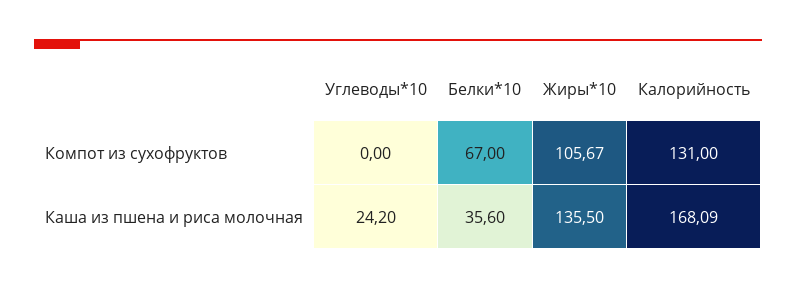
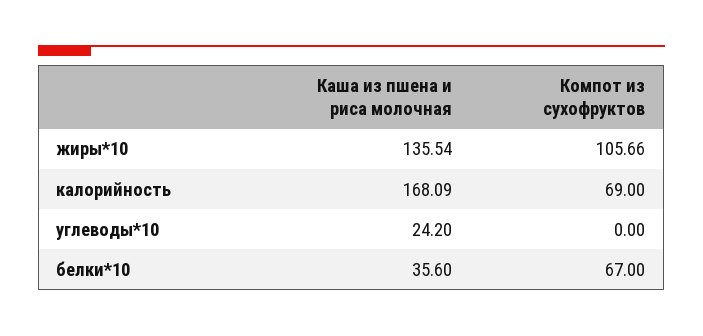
Жиры*10, Компот из сухофруктов: 105.67 -> 105.66
Калорийность, Компот из сухофруктов: 131 -> 69
Жиры*10, Каша из пшена и риса молочная: 135.5 -> 135.54

